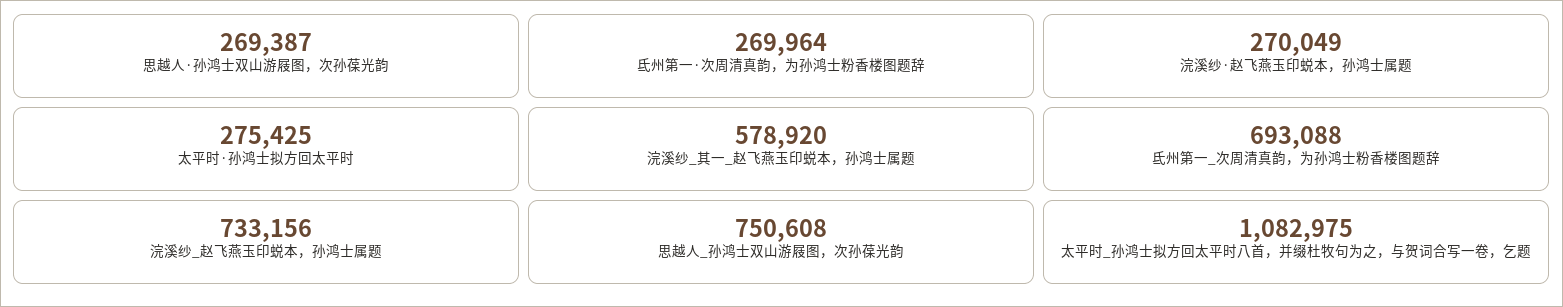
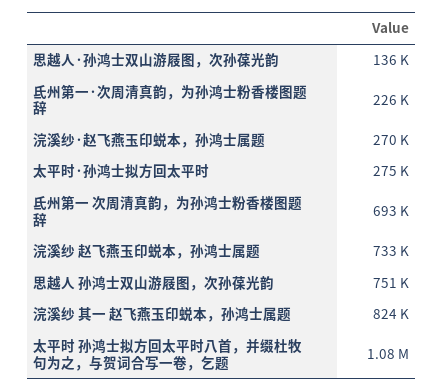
思越人·孙鸿士双山游屐图，次孙葆光韵: 269387 -> 136000
氐州第一·次周清真韵，为孙鸿士粉香楼图题辞: 269964 -> 226000
浣溪纱_其一_赵飞燕玉印蜕本，孙鸿士属题: 578920 -> 824000

